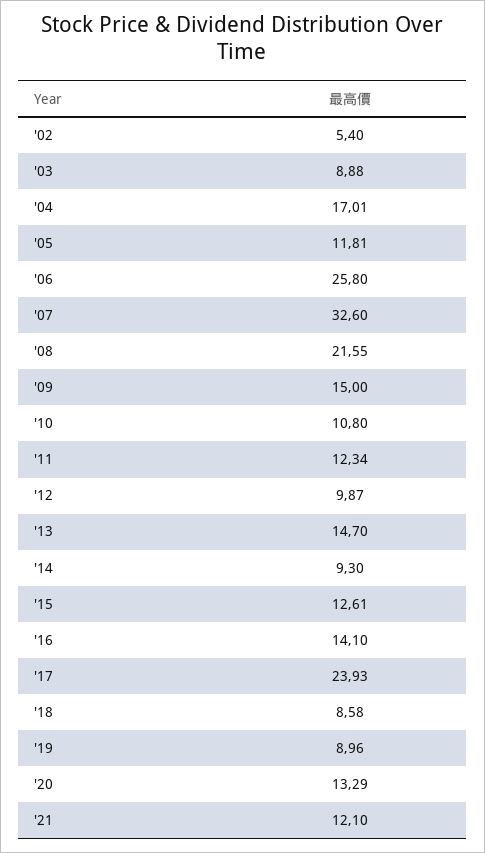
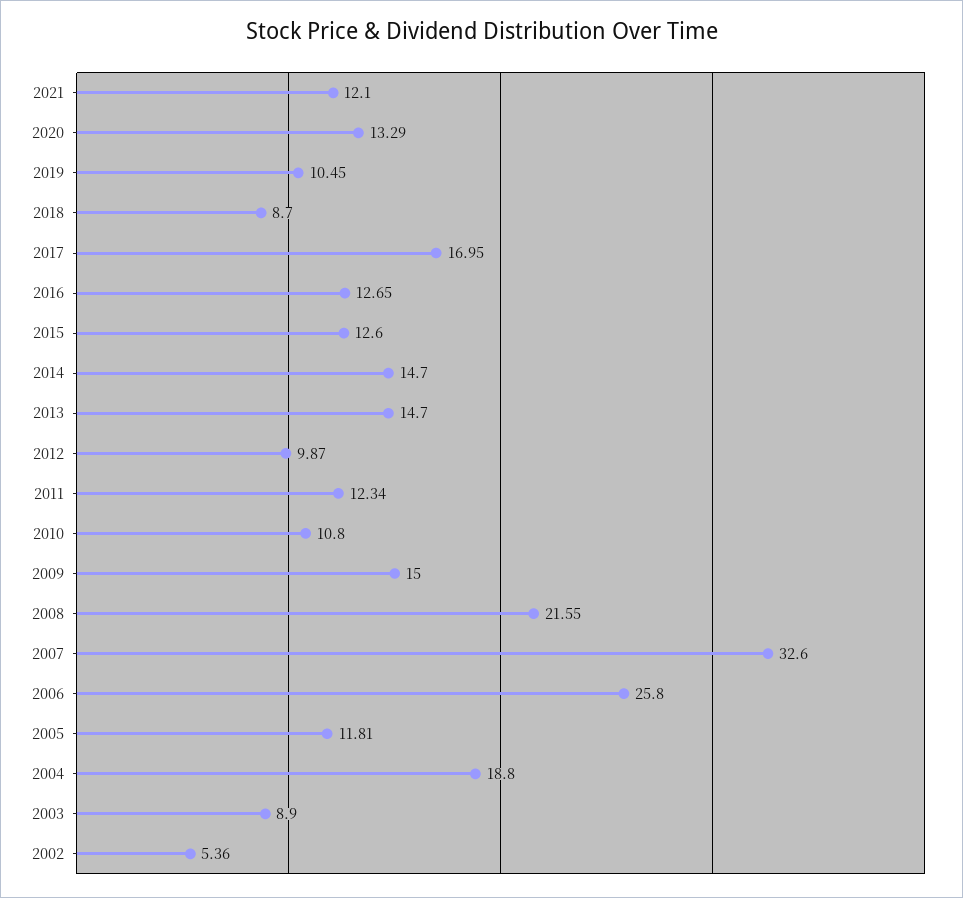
'02: 5.4 -> 5.36
'03: 8.88 -> 8.9
'04: 17.01 -> 18.8
'14: 9.3 -> 14.7
'15: 12.61 -> 12.6
'16: 14.1 -> 12.65
'17: 23.93 -> 16.95
'18: 8.58 -> 8.7
'19: 8.96 -> 10.45

